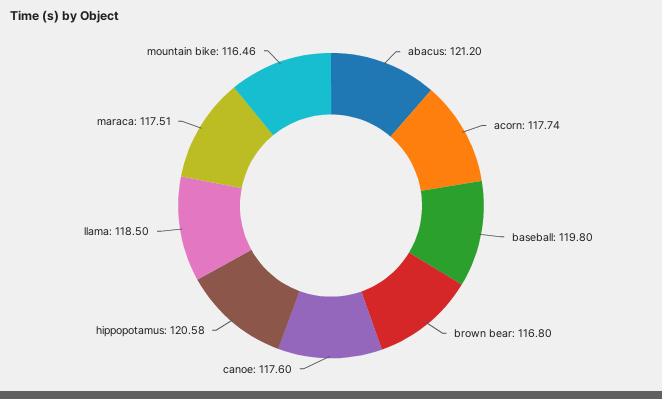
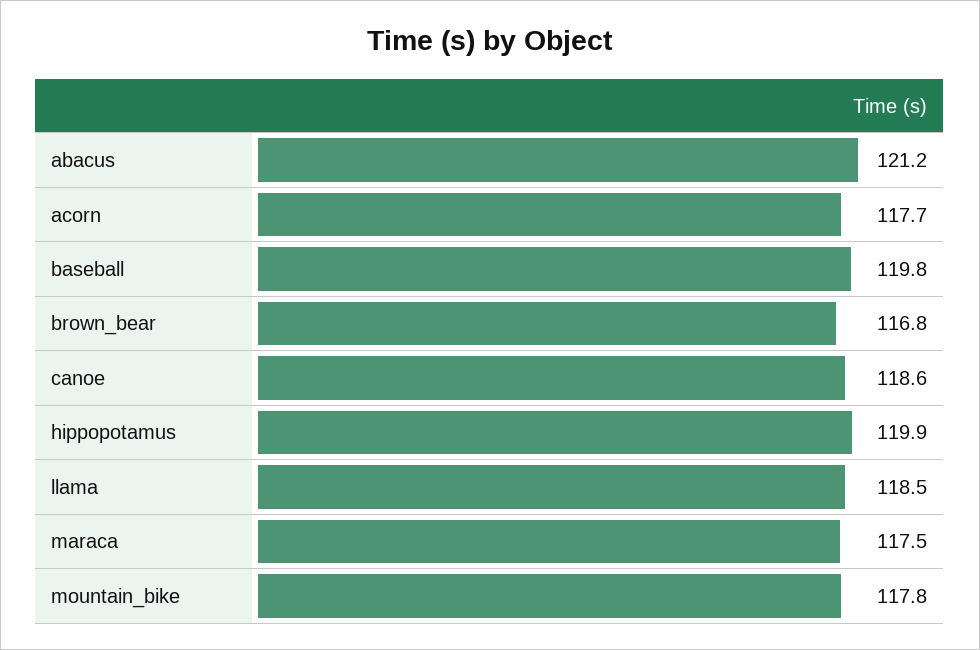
canoe: 117.6 -> 118.6
hippopotamus: 120.58 -> 119.9
mountain bike: 116.46 -> 117.8

